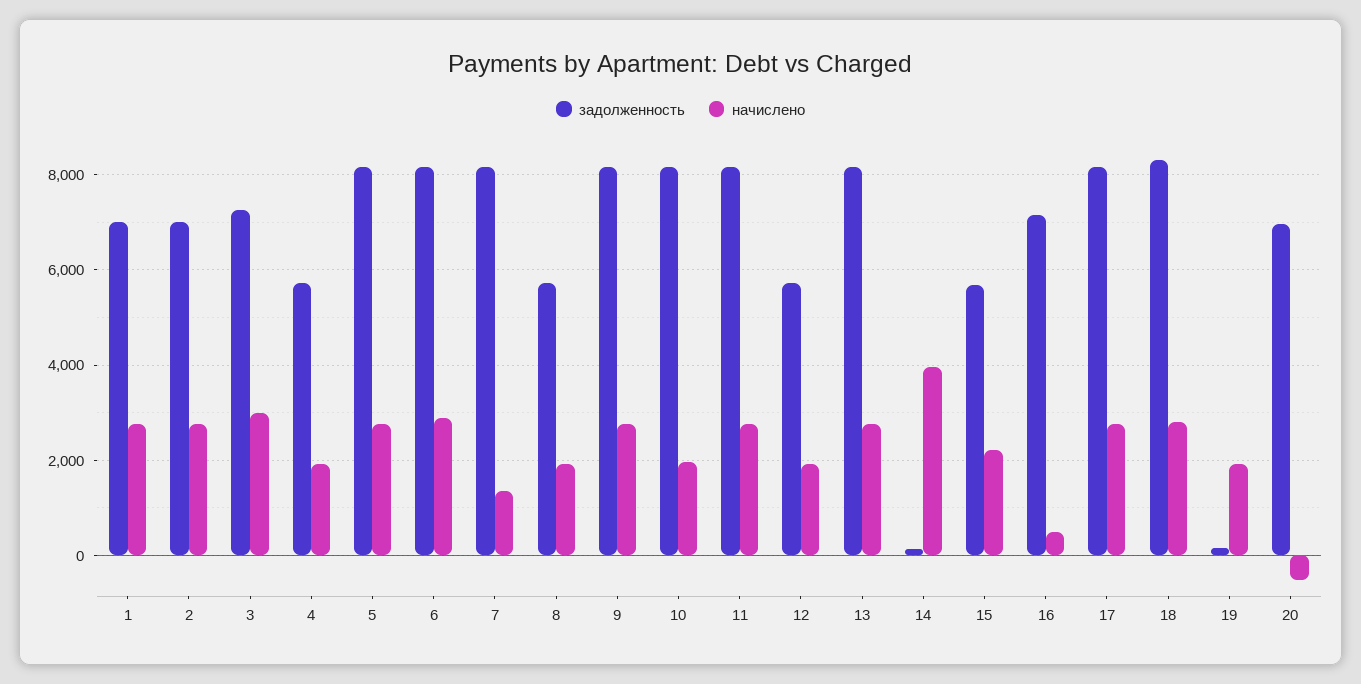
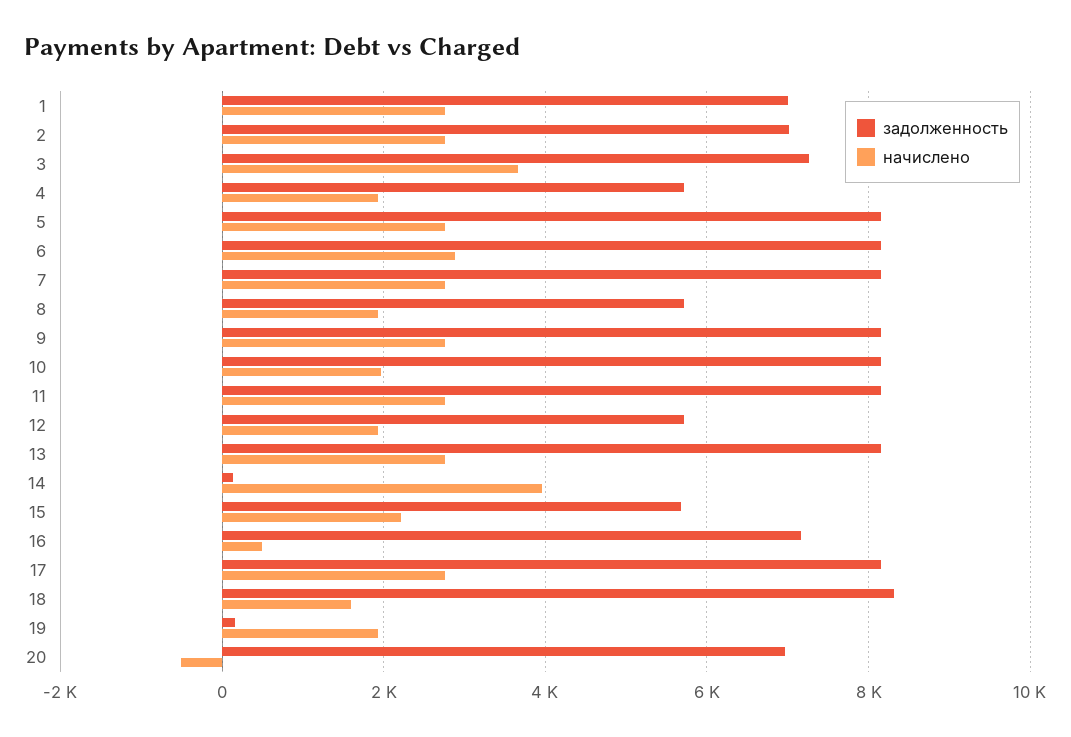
начислено, 3: 3000 -> 3600
начислено, 7: 1400 -> 2800
начислено, 18: 2800 -> 1600

